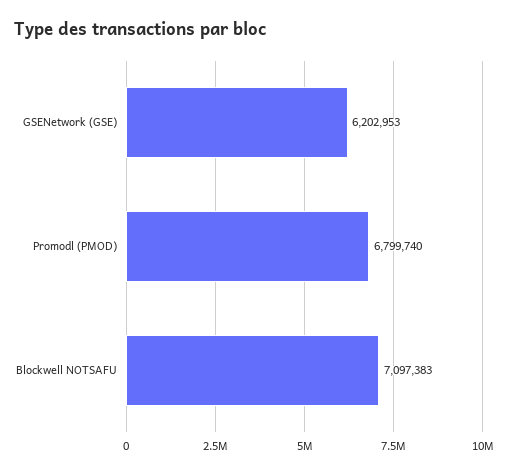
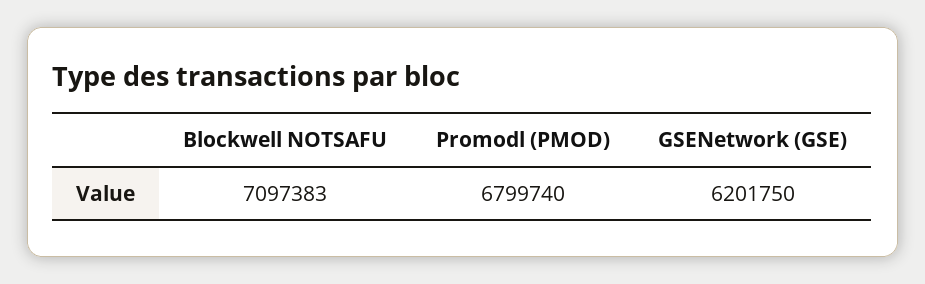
GSENetwork (GSE): 6202953 -> 6201750

